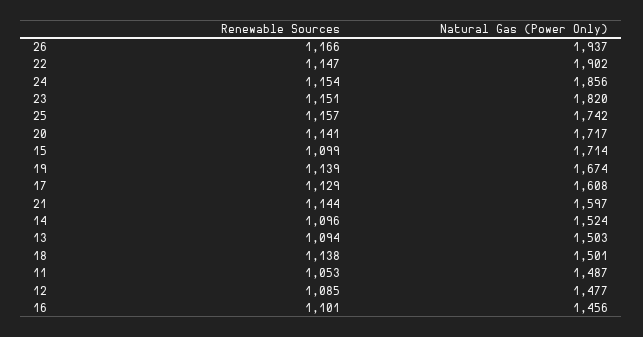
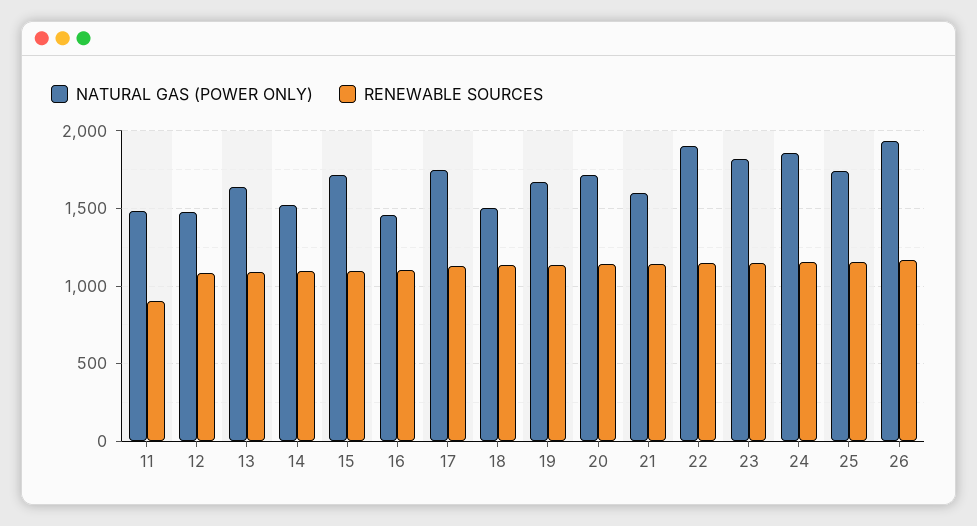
Natural Gas (Power Only), 17: 1608 -> 1750
Natural Gas (Power Only), 13: 1503 -> 1650
Renewable Sources, 11: 1053 -> 900

